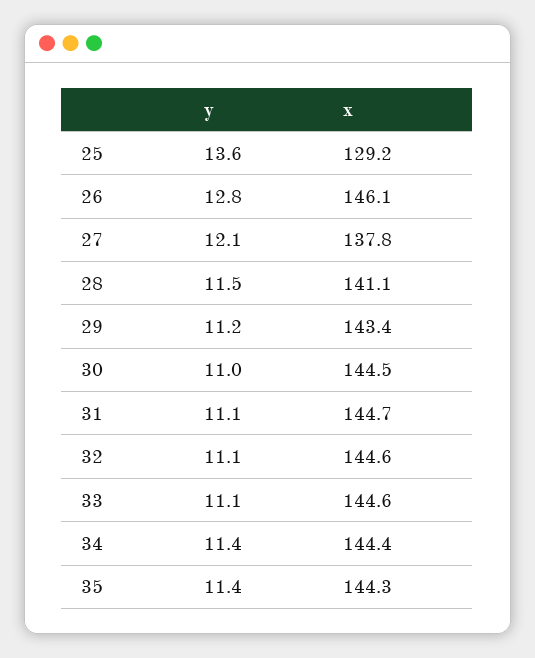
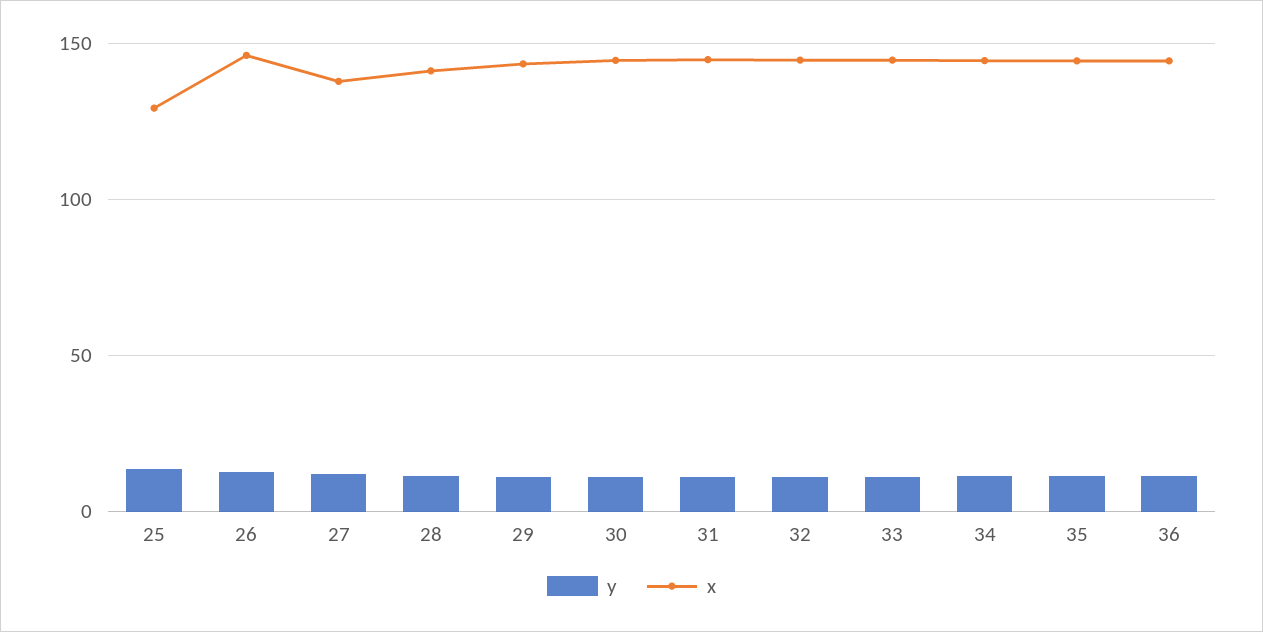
y, 36: none -> 10
x, 36: none -> 145

